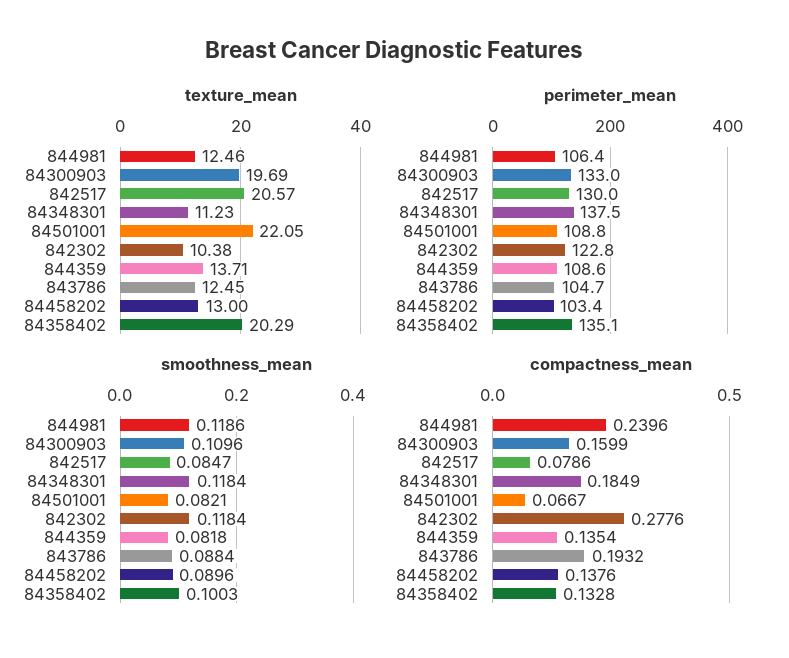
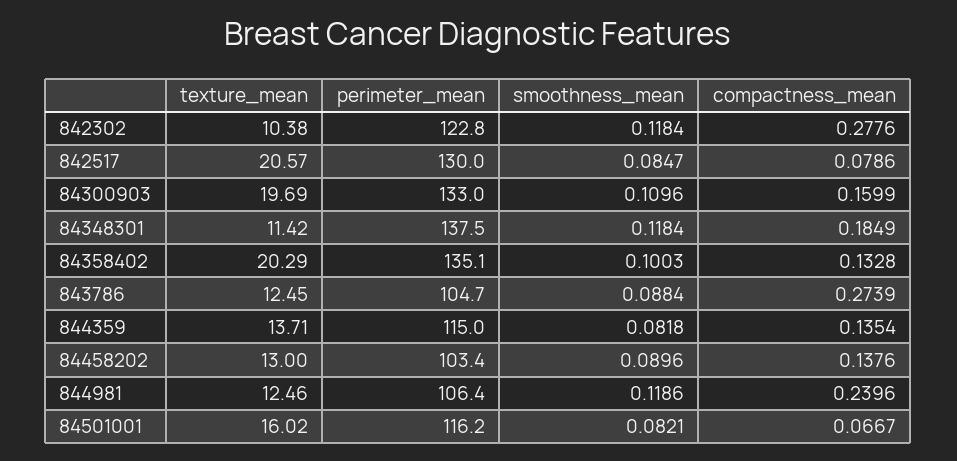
texture_mean, 84348301: 11.23 -> 11.42
texture_mean, 84501001: 22.05 -> 16.02
perimeter_mean, 84501001: 108.8 -> 116.2
perimeter_mean, 844359: 108.6 -> 115
compactness_mean, 843786: 0.1932 -> 0.2739

